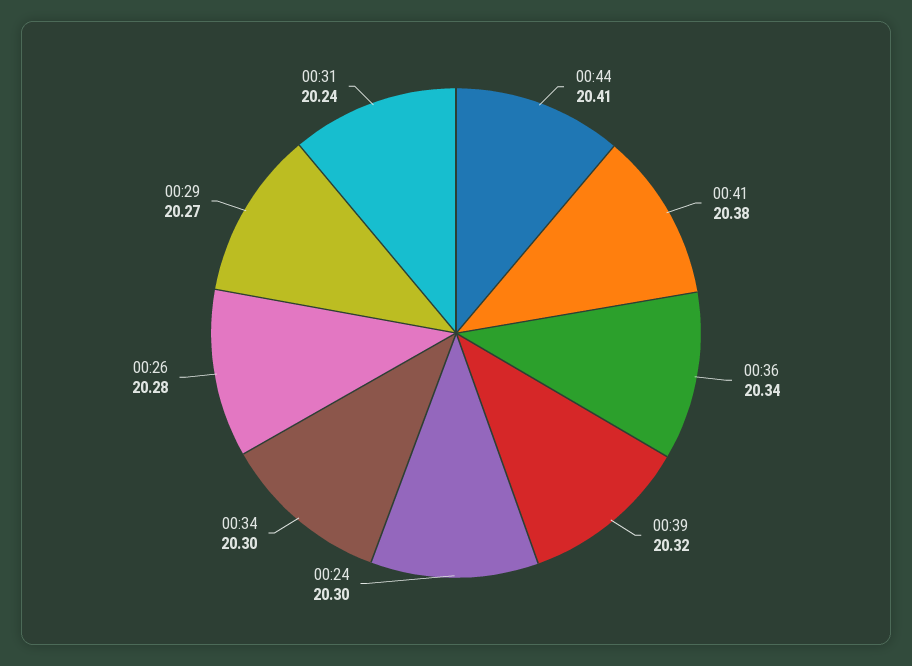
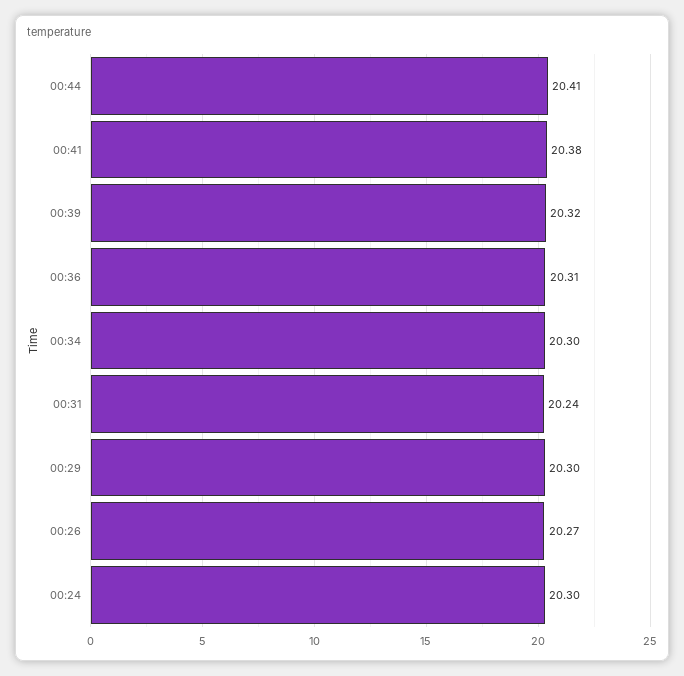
00:36: 20.34 -> 20.31
00:26: 20.28 -> 20.27
00:29: 20.27 -> 20.3

